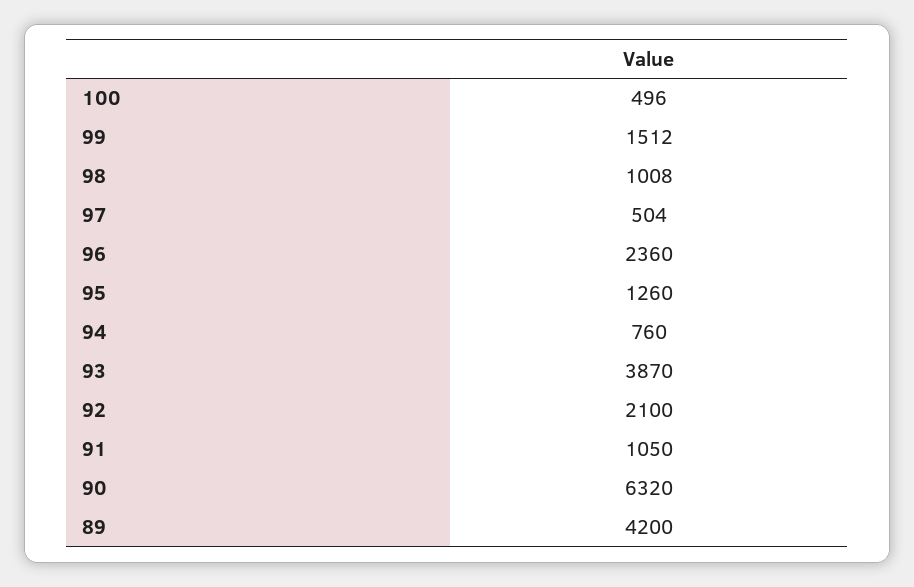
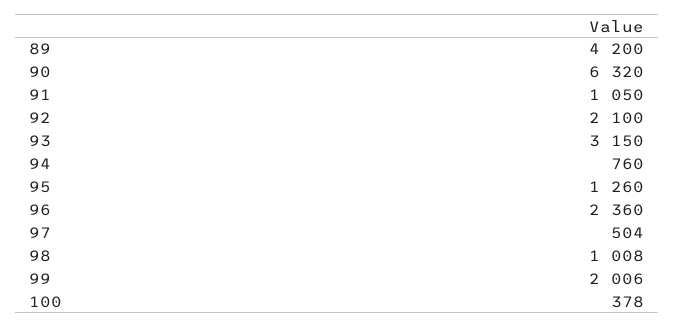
100: 496 -> 378
99: 1512 -> 2006
93: 3870 -> 3150

